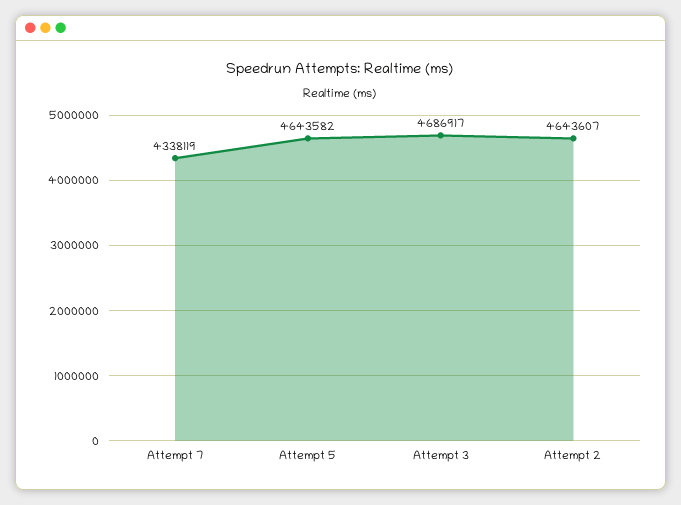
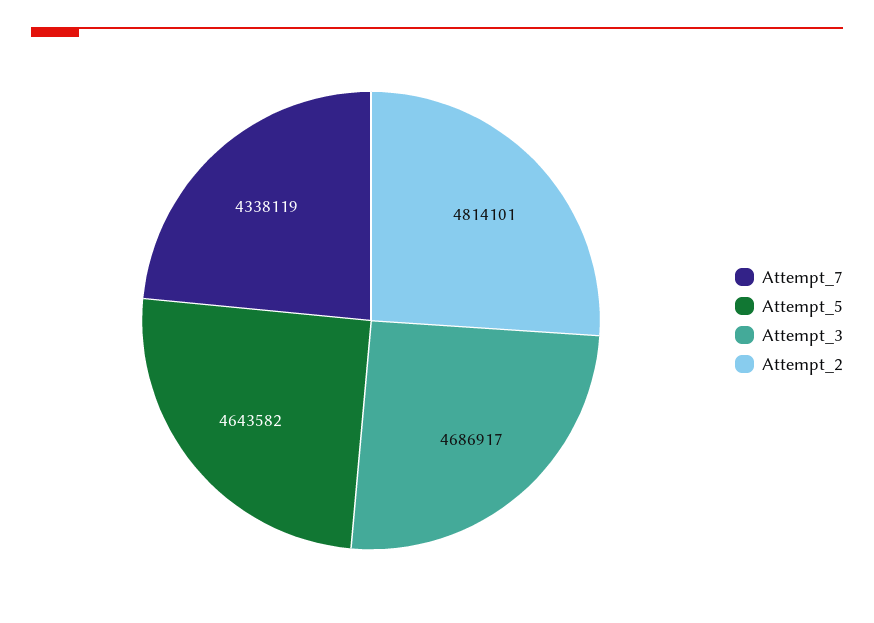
Attempt 2: 4643607 -> 4814101

